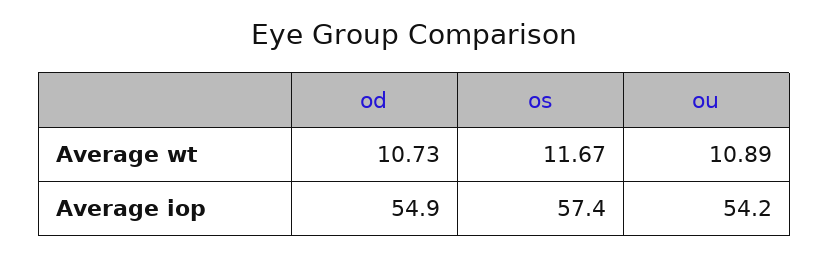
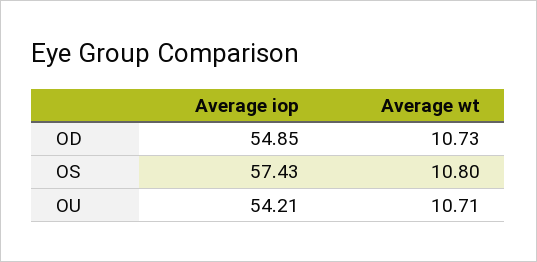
os, Average wt: 11.67 -> 10.8
ou, Average wt: 10.89 -> 10.71

